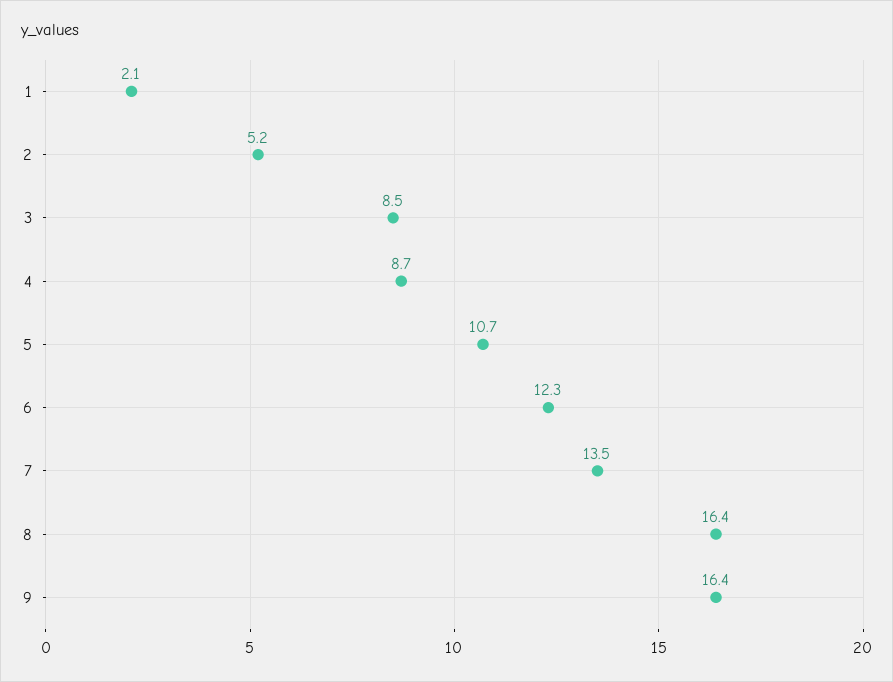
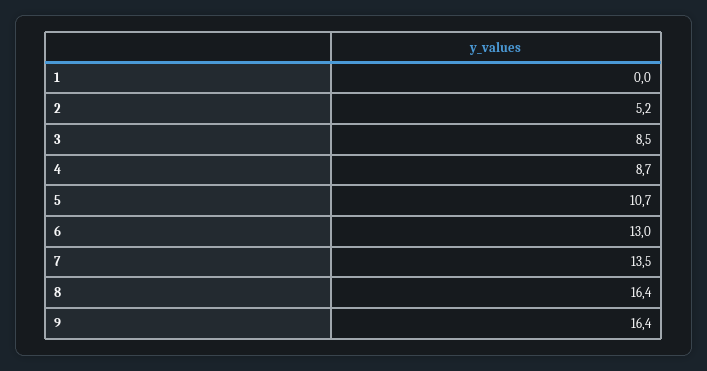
1: 2.1 -> 0
6: 12.3 -> 13

